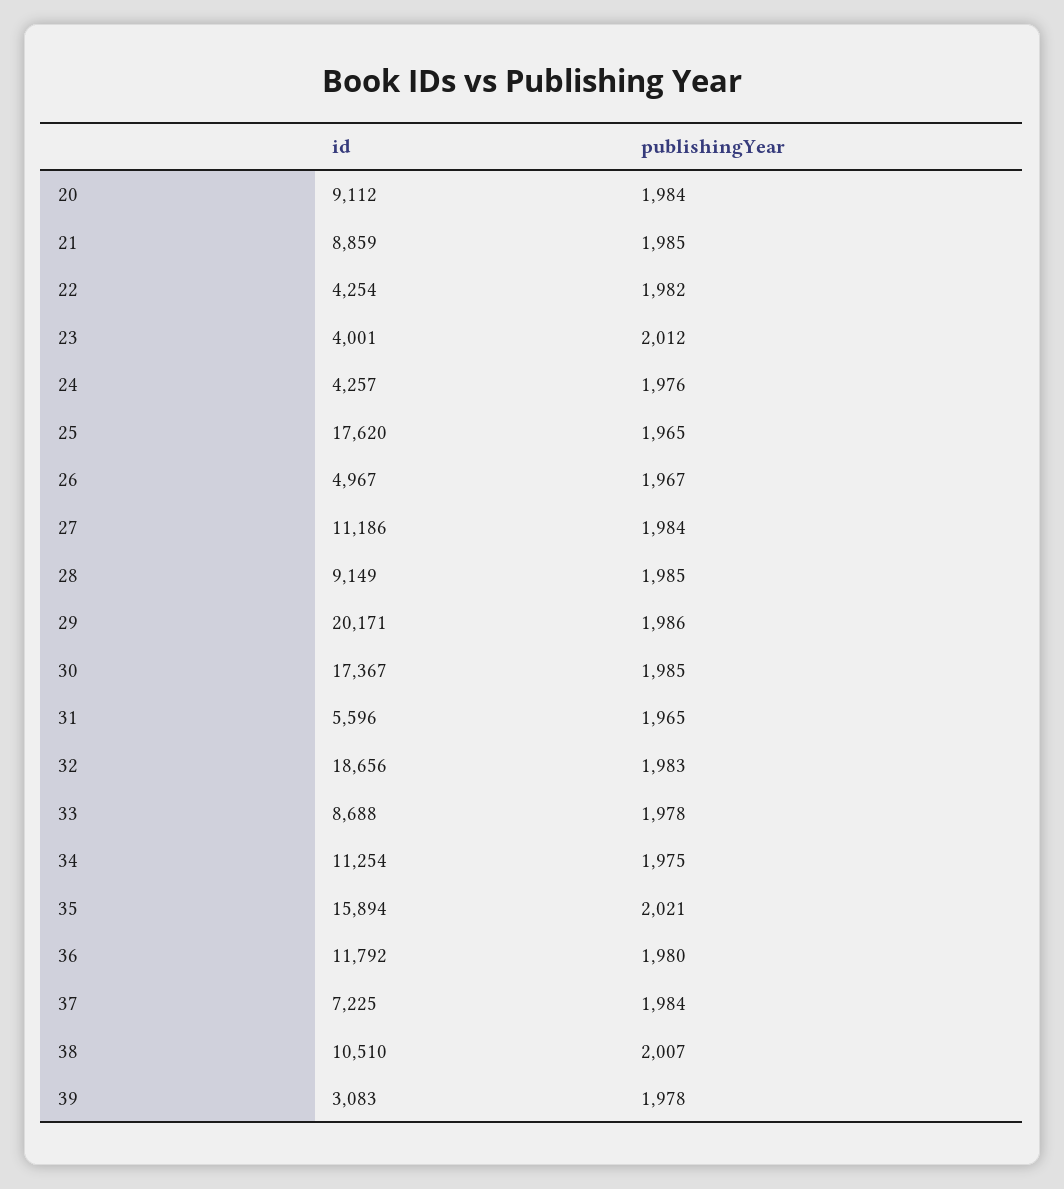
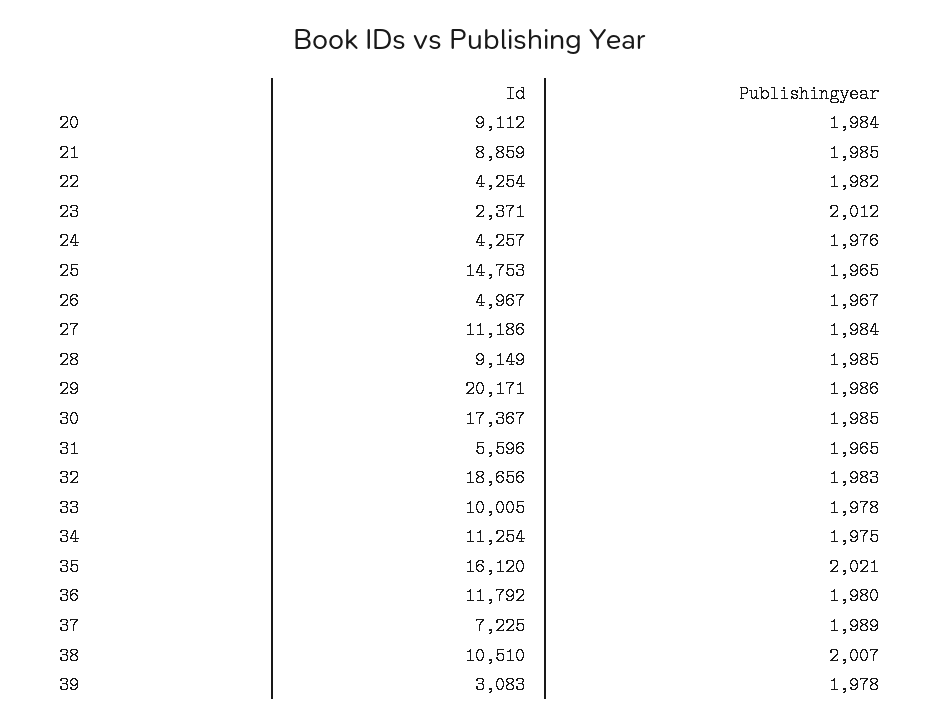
id, 23: 4001 -> 2371
id, 25: 17620 -> 14753
id, 33: 8688 -> 10005
id, 35: 15894 -> 16120
publishingYear, 37: 1984 -> 1989

